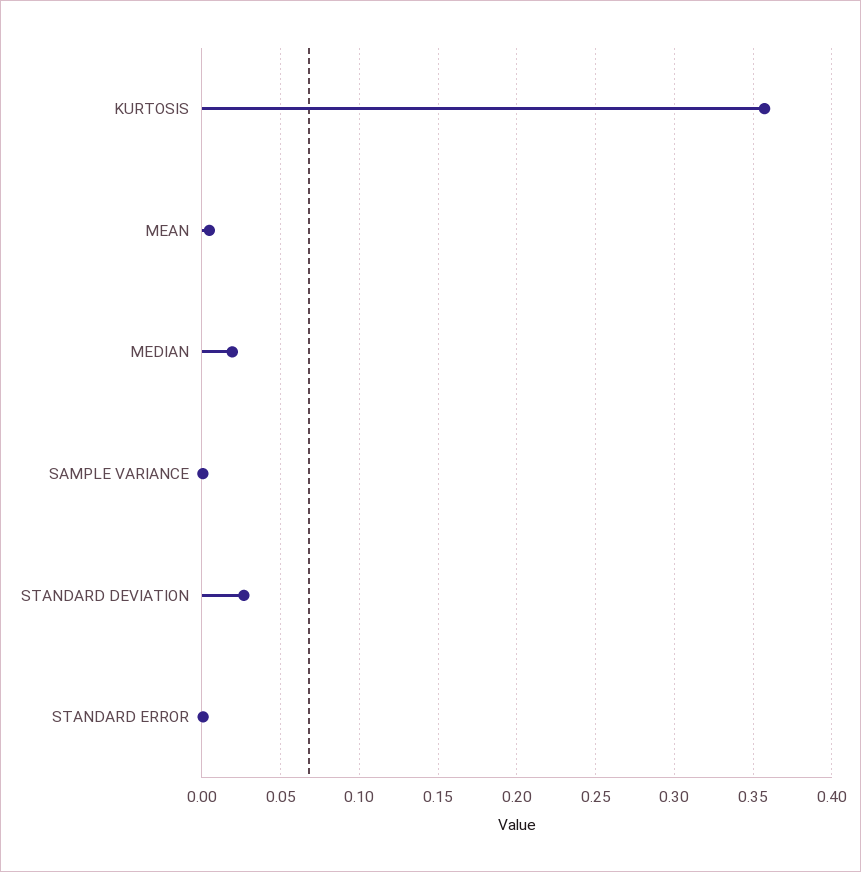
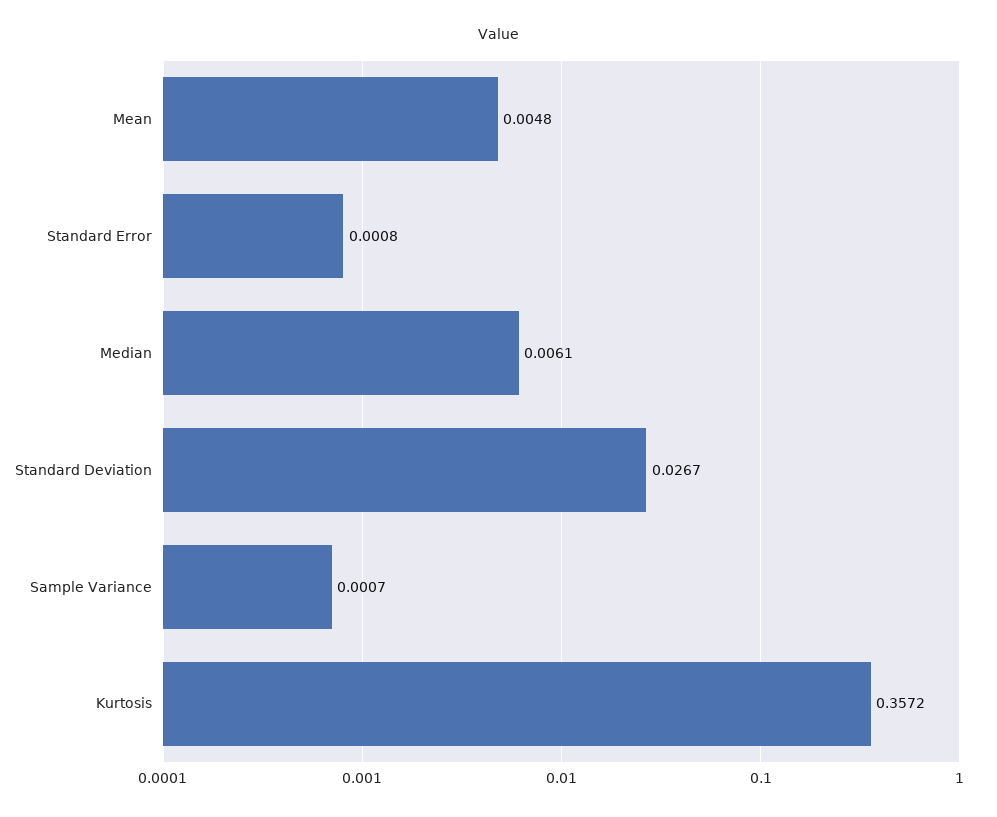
MEDIAN: 0.02 -> 0.0061

